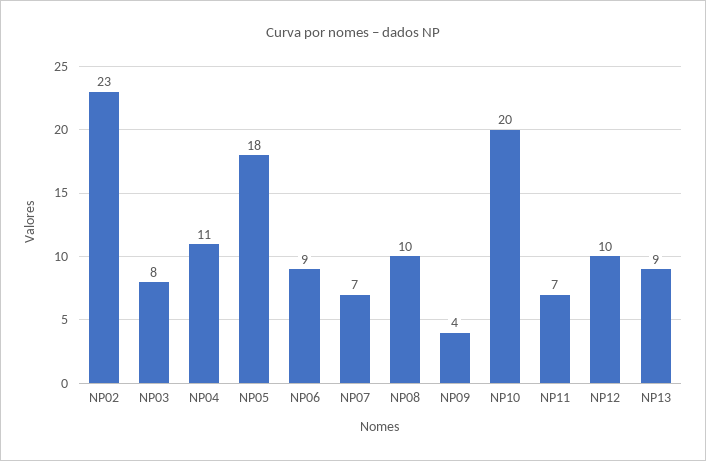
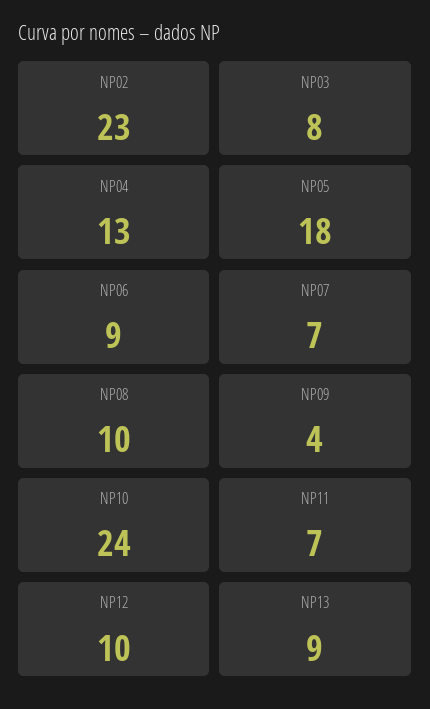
NP04: 11 -> 13
NP10: 20 -> 24

